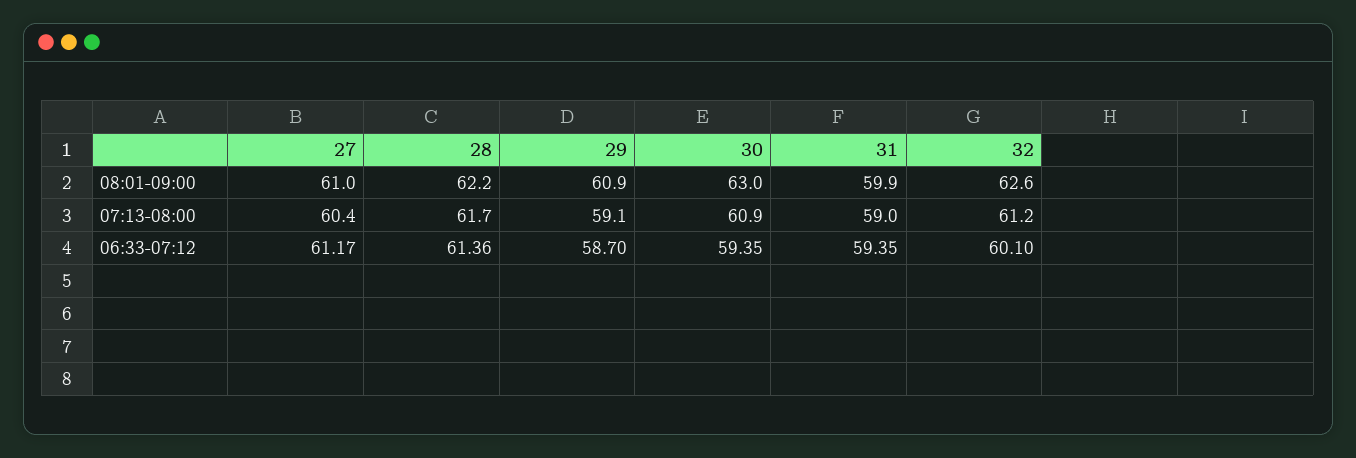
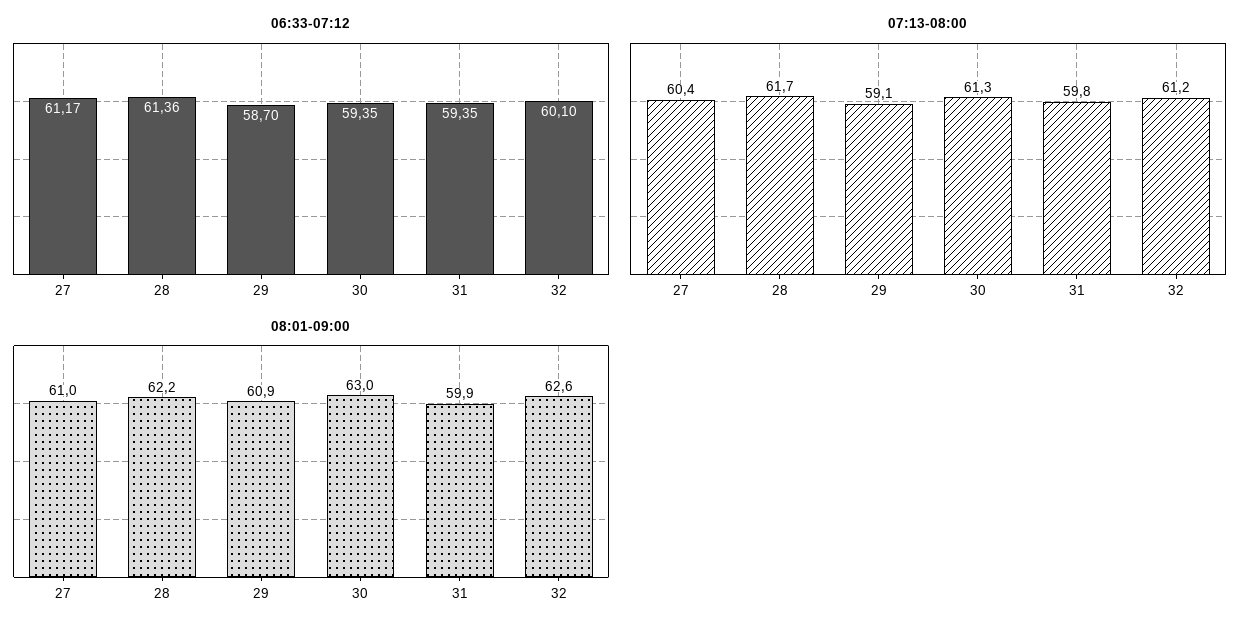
07:13-08:00, 30: 60.9 -> 61.3
07:13-08:00, 31: 59 -> 59.8

